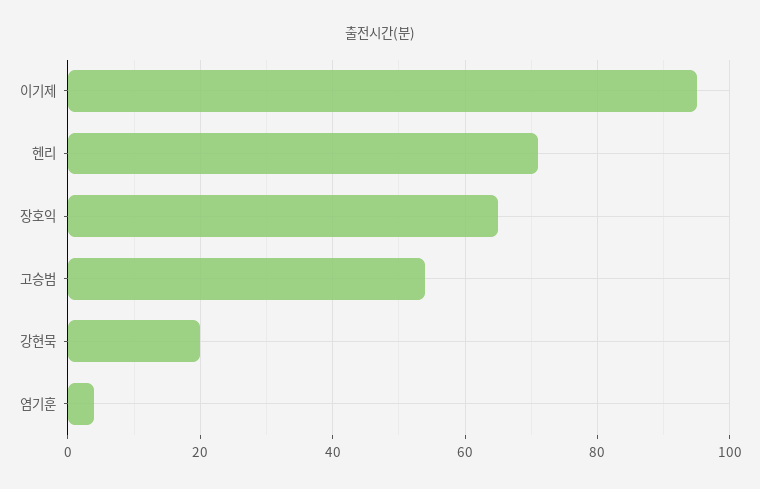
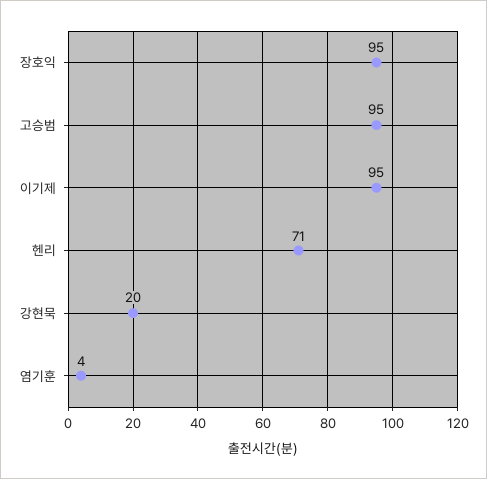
장호익: 65 -> 95
고승범: 55 -> 95

